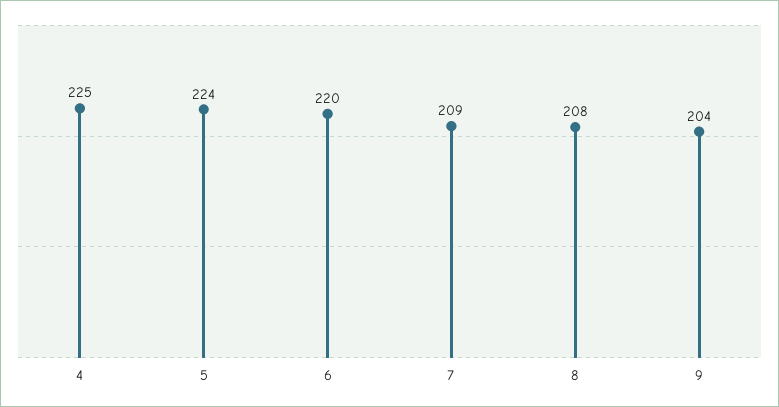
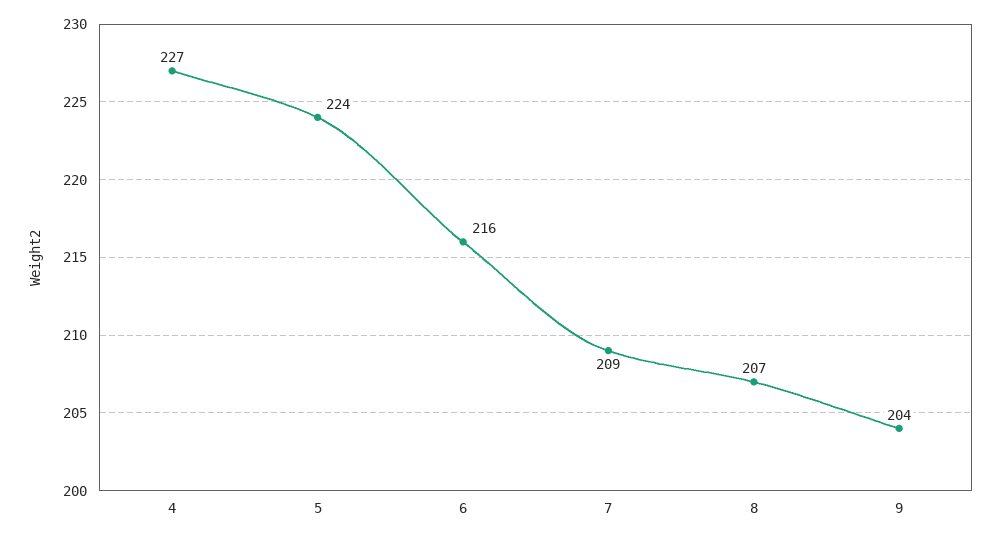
4: 225 -> 227
6: 220 -> 216
8: 208 -> 207

